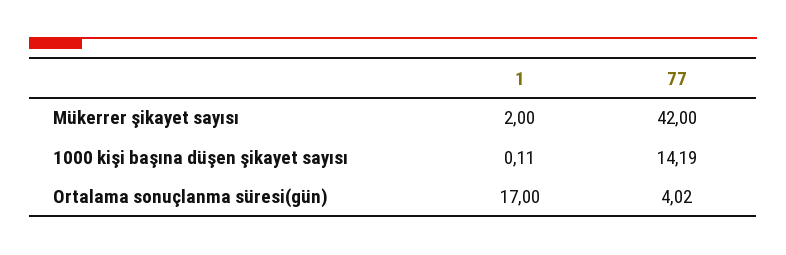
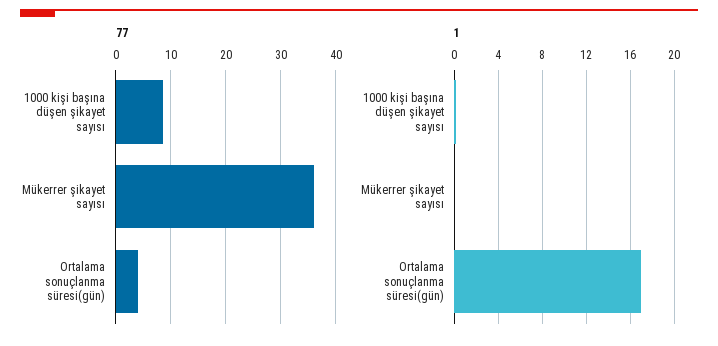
1, Mükerrer şikayet sayısı: 2 -> 0
77, Mükerrer şikayet sayısı: 42 -> 36
77, 1000 kişi başına düşen şikayet sayısı: 14.19 -> 8

